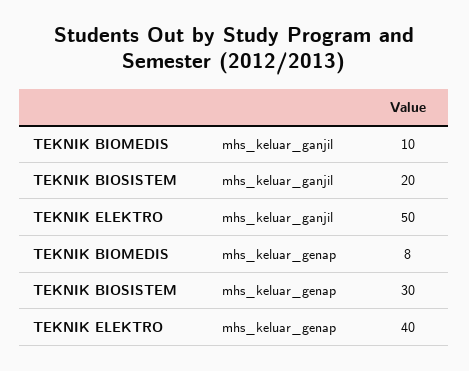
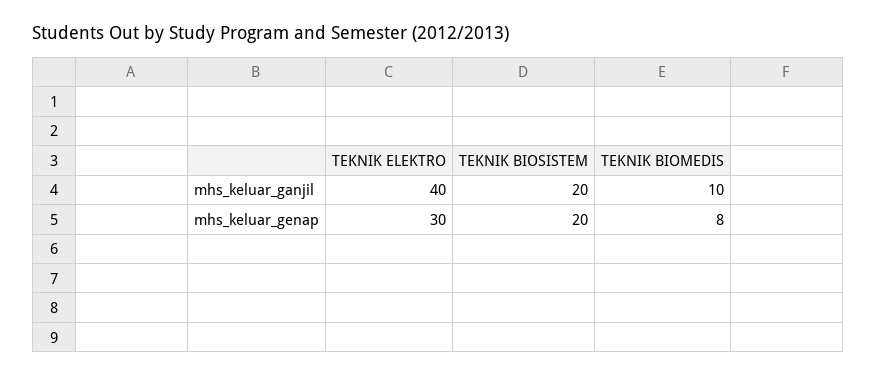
TEKNIK ELEKTRO, mhs_keluar_ganjil: 50 -> 40
TEKNIK BIOSISTEM, mhs_keluar_genap: 30 -> 20
TEKNIK ELEKTRO, mhs_keluar_genap: 40 -> 30

